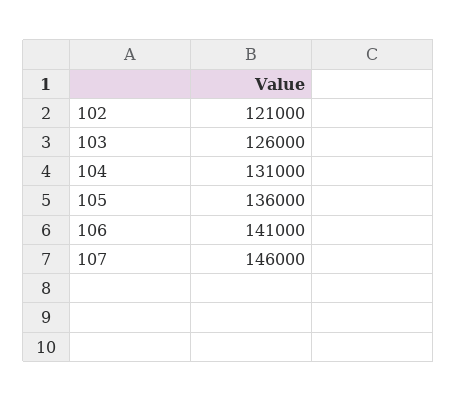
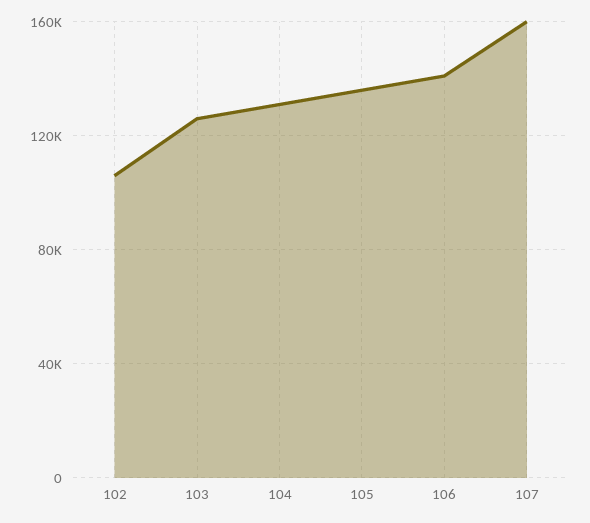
102: 121000 -> 105000
107: 146000 -> 160000

